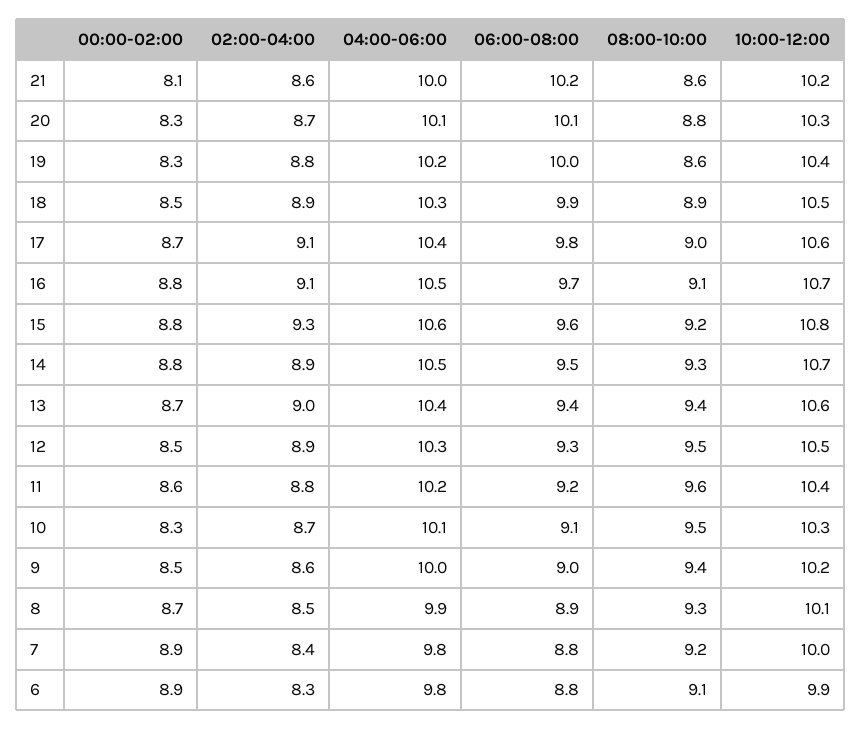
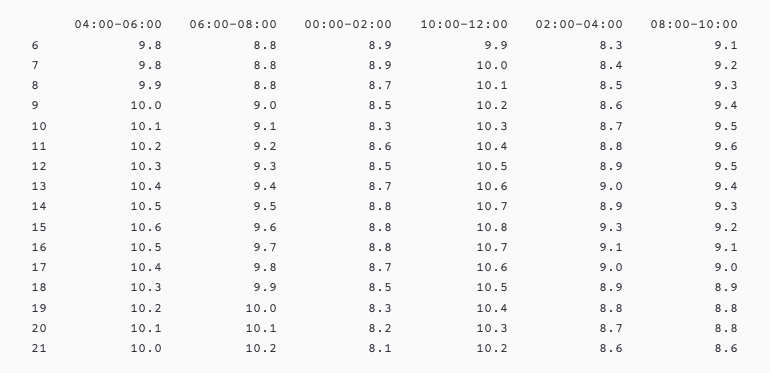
00:00-02:00, 20: 8.3 -> 8.2
08:00-10:00, 19: 8.6 -> 8.8
02:00-04:00, 17: 9.1 -> 9
06:00-08:00, 8: 8.9 -> 8.8

